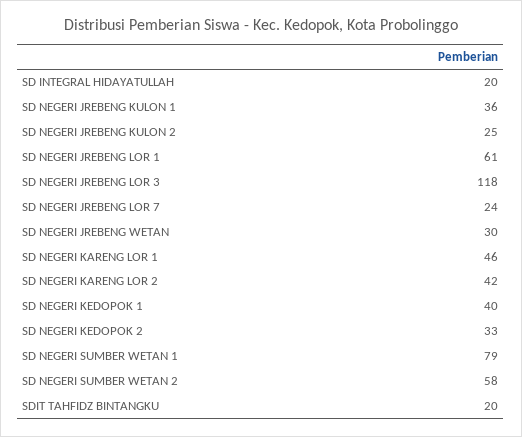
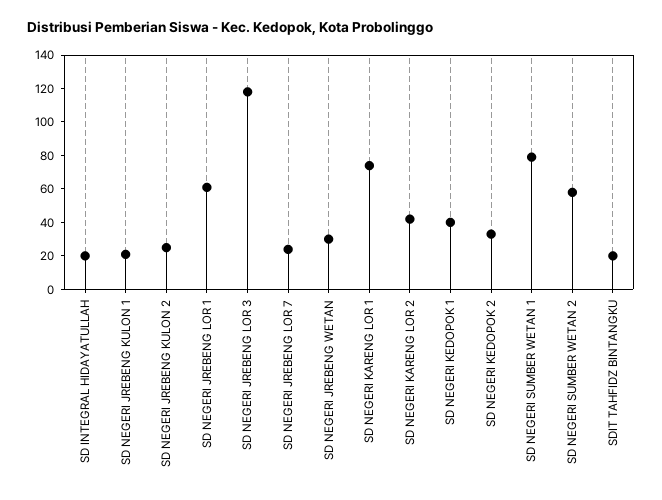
SD NEGERI JREBENG KULON 1: 36 -> 20
SD NEGERI KARENG LOR 1: 46 -> 75

